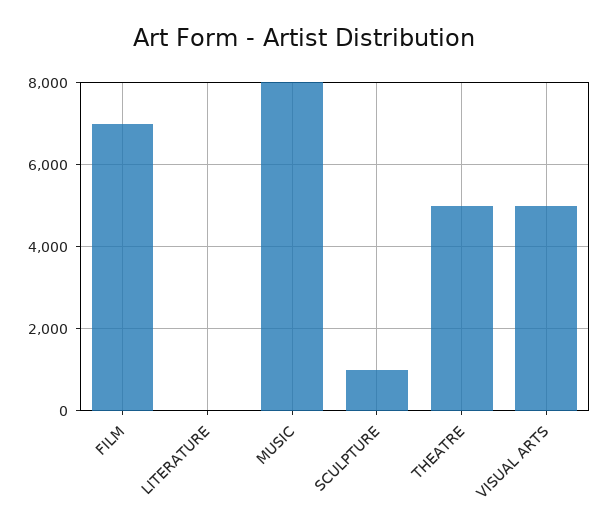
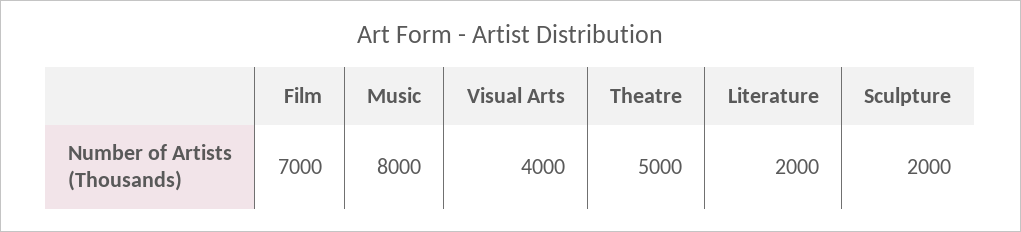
LITERATURE: 0 -> 2000
SCULPTURE: 1000 -> 2000
VISUAL ARTS: 5000 -> 4000

